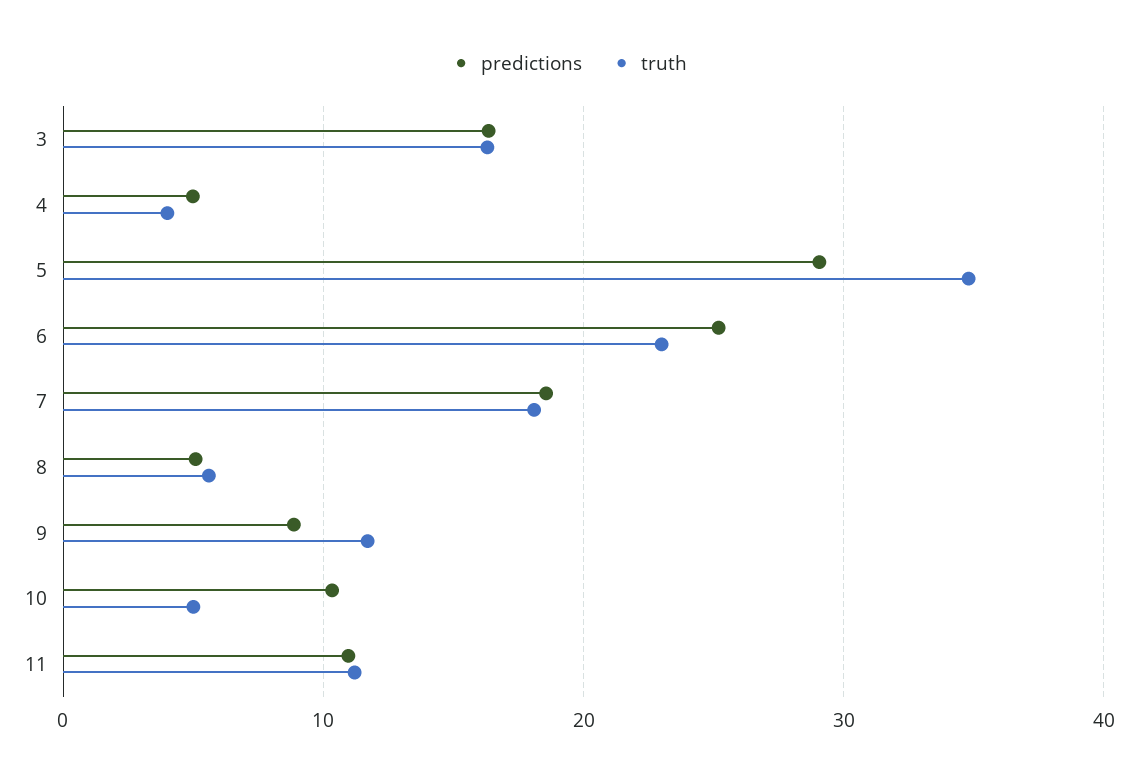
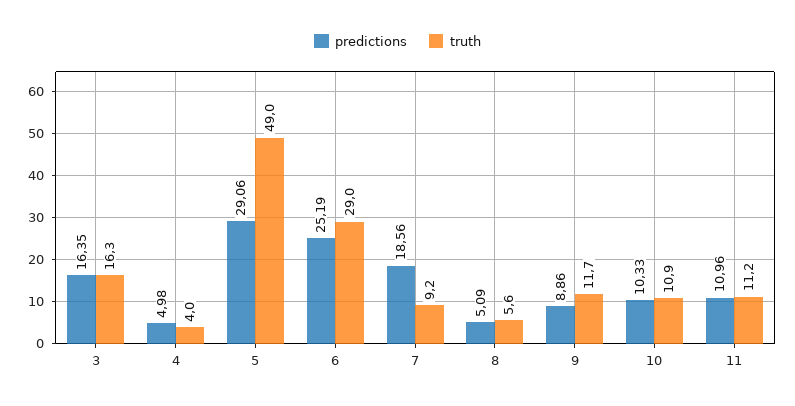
truth, 5: 35 -> 49
truth, 6: 23 -> 29
truth, 7: 18 -> 9.2
truth, 10: 5 -> 10.9

